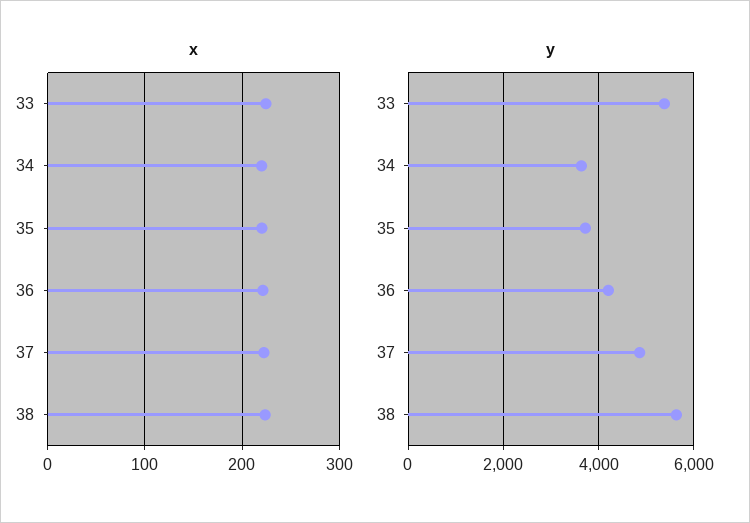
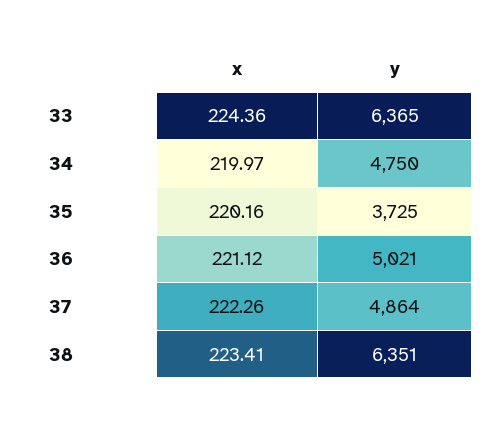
y, 33: 5400 -> 6365
y, 34: 3600 -> 4750
y, 36: 4200 -> 5021
y, 38: 5600 -> 6351

